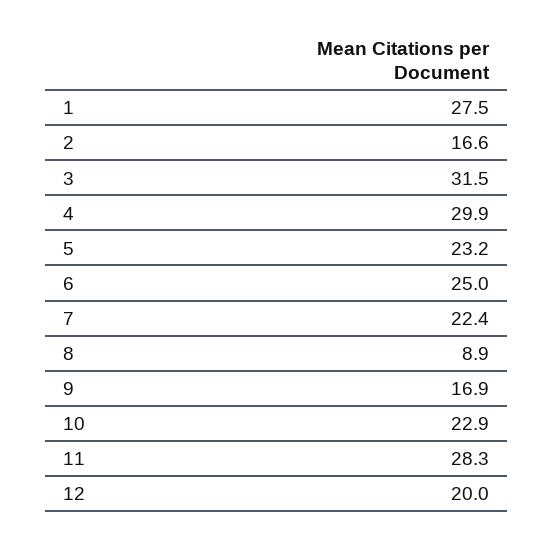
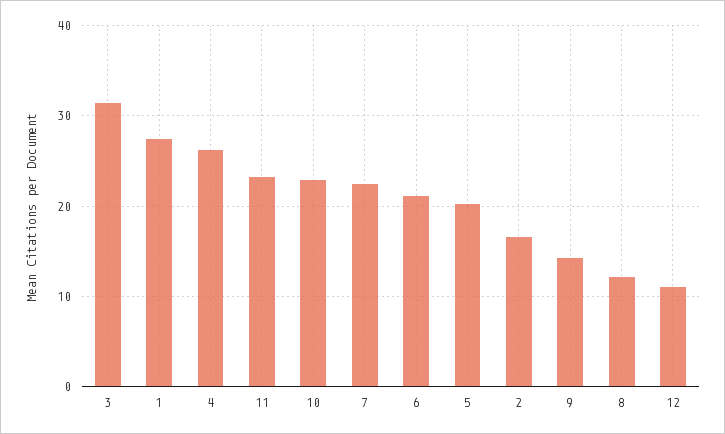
4: 29.9 -> 26
5: 23.2 -> 20
6: 25 -> 21
8: 8.9 -> 12
9: 16.9 -> 14
11: 28.3 -> 23
12: 20 -> 11

